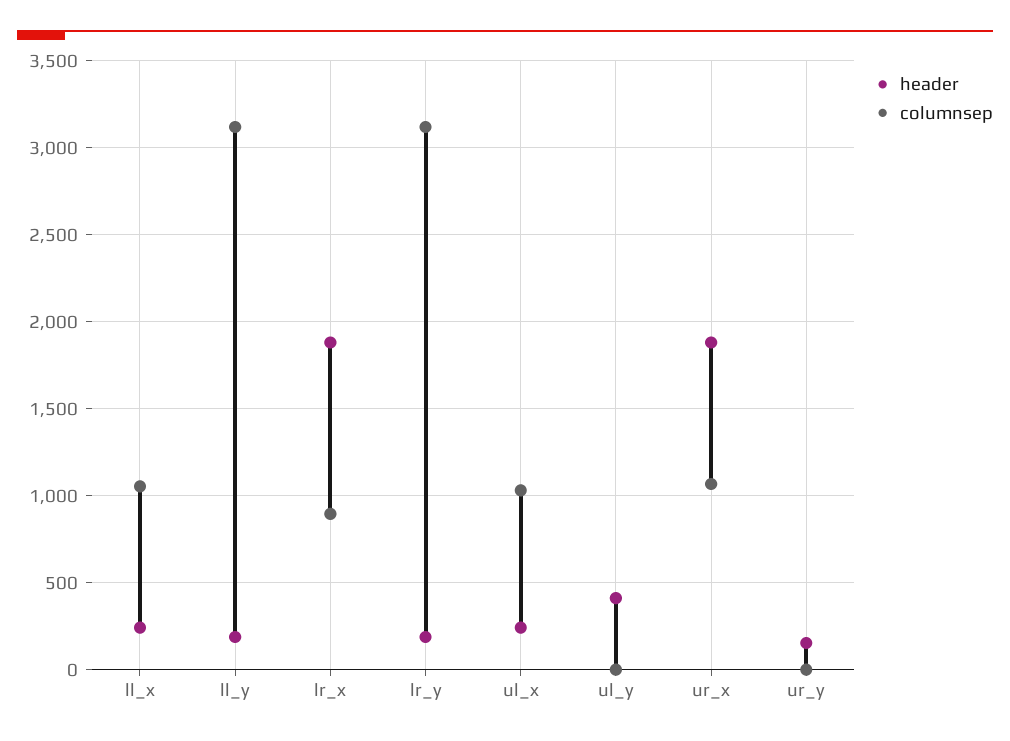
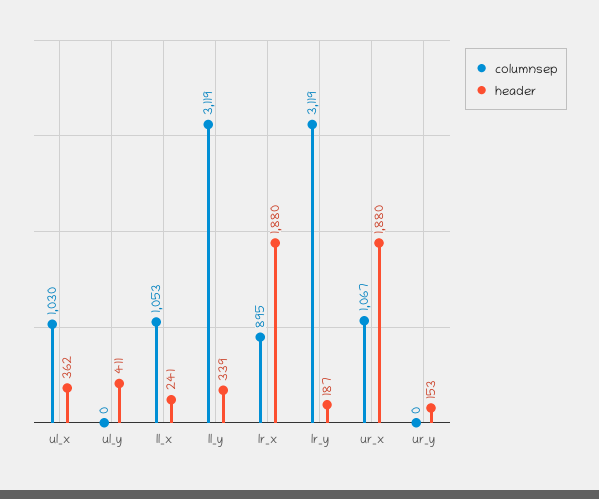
header, ll_y: 200 -> 339
header, ul_x: 250 -> 362

